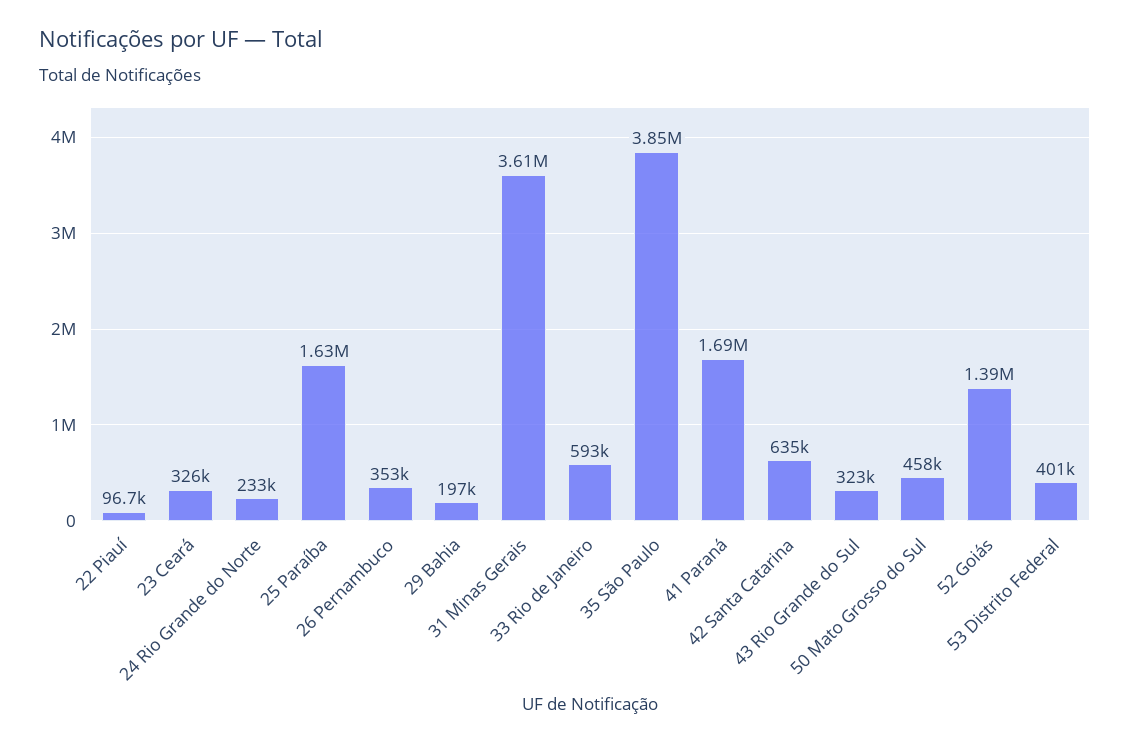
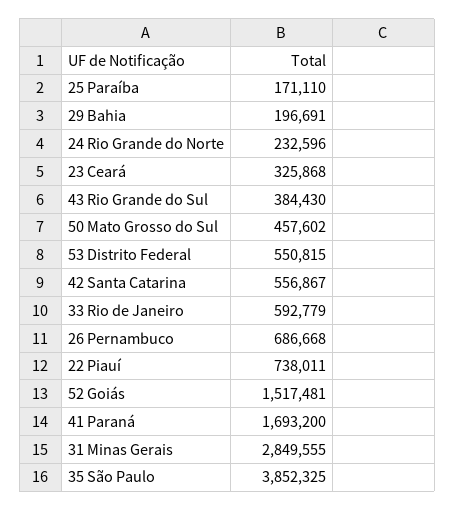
22 Piauí: 96700 -> 738011
25 Paraíba: 1630000 -> 171110
26 Pernambuco: 353000 -> 686668
31 Minas Gerais: 3610000 -> 2849555
42 Santa Catarina: 635000 -> 556867
43 Rio Grande do Sul: 323000 -> 384430
52 Goiás: 1390000 -> 1517481
53 Distrito Federal: 401000 -> 550815

